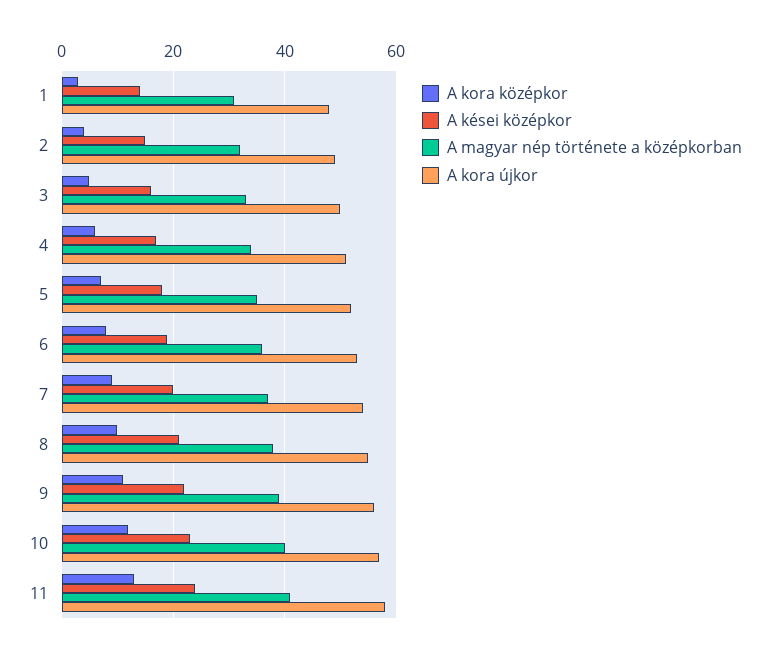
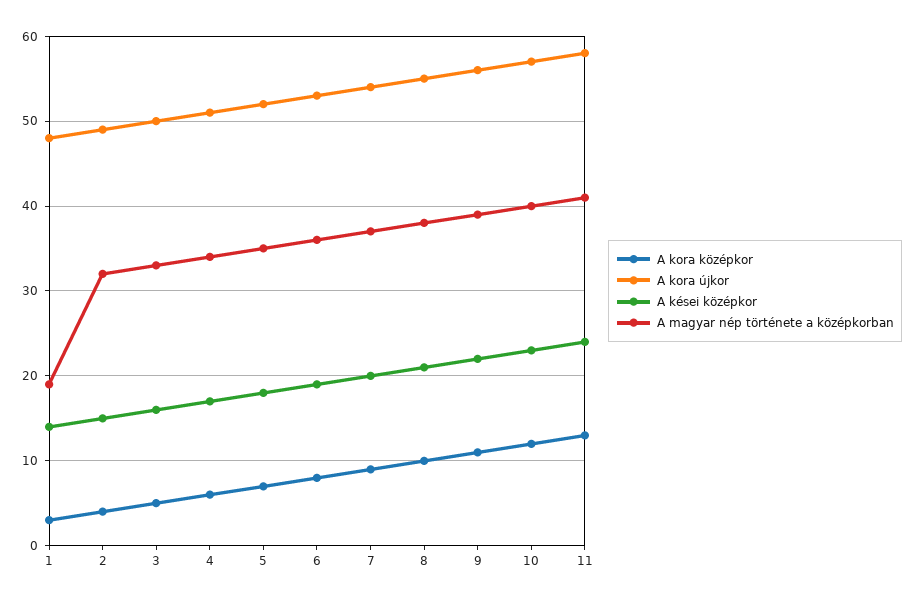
A magyar nép története a középkorban, 1: 30 -> 19

